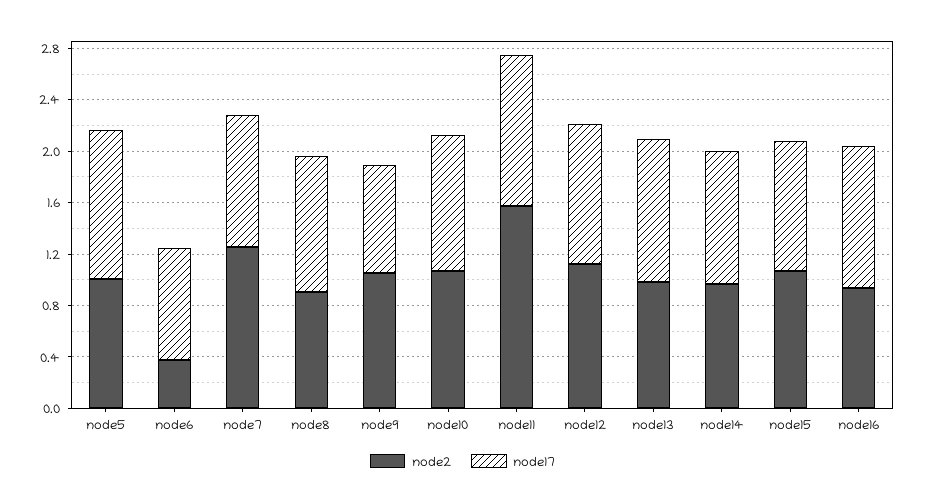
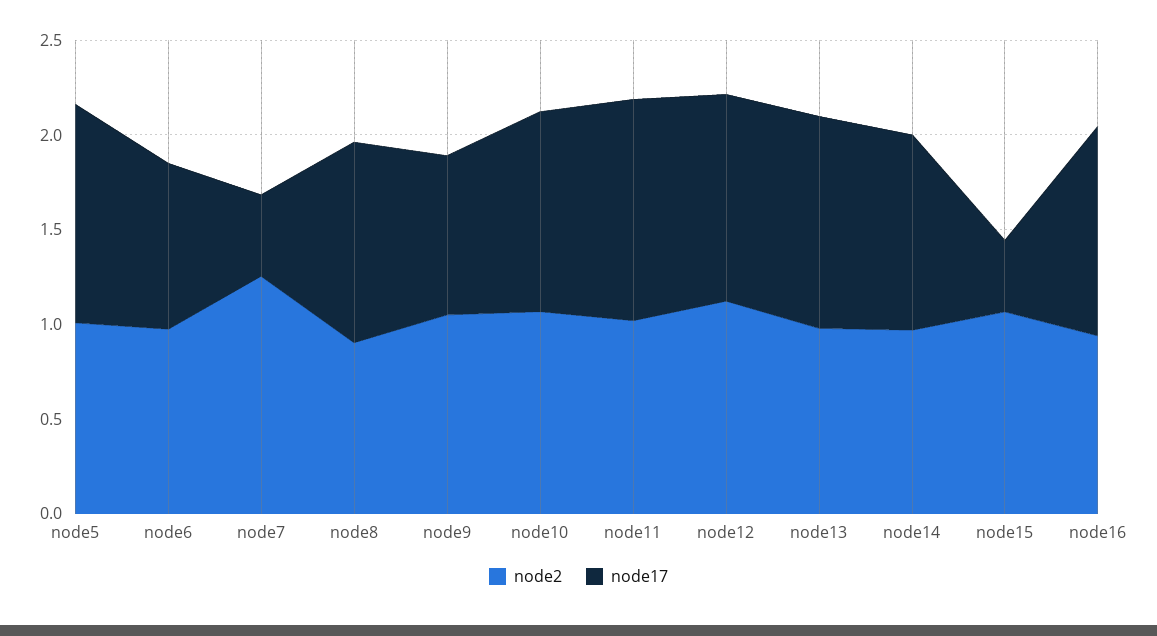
node2, node6: 0.4 -> 1
node17, node7: 1 -> 0.4
node2, node11: 1.6 -> 1
node17, node15: 1 -> 0.4

